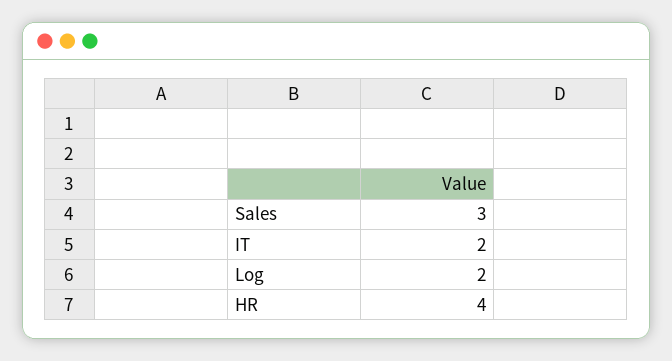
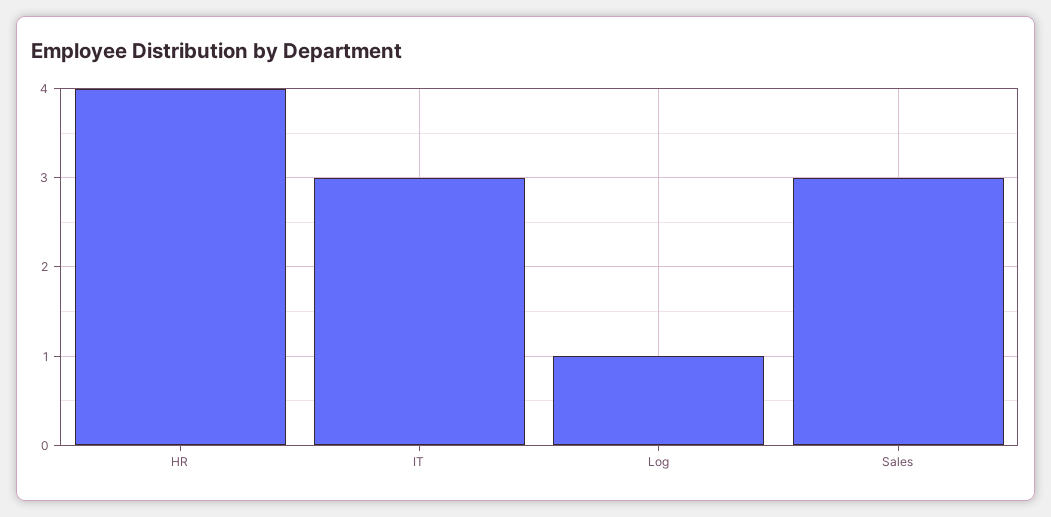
IT: 2 -> 3
Log: 2 -> 1

